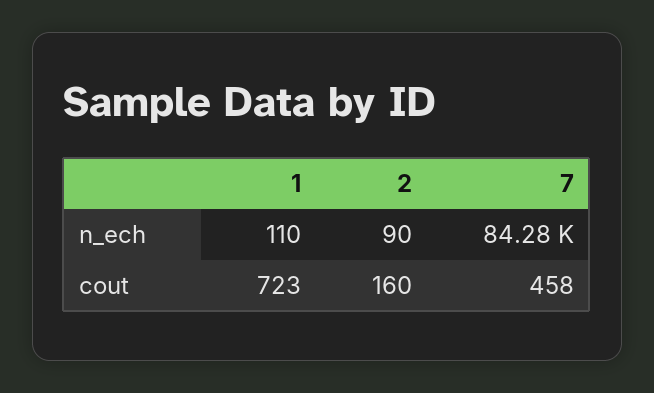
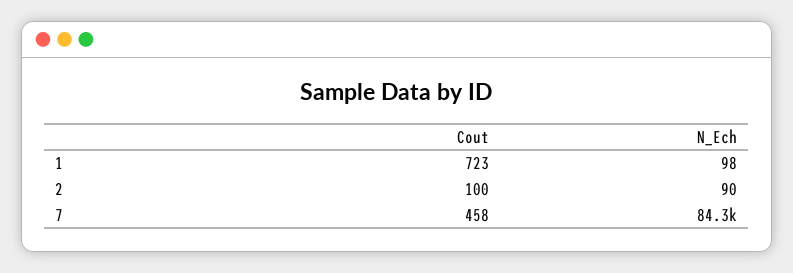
1, n_ech: 110 -> 98
7, n_ech: 84280 -> 84300
2, cout: 160 -> 100

